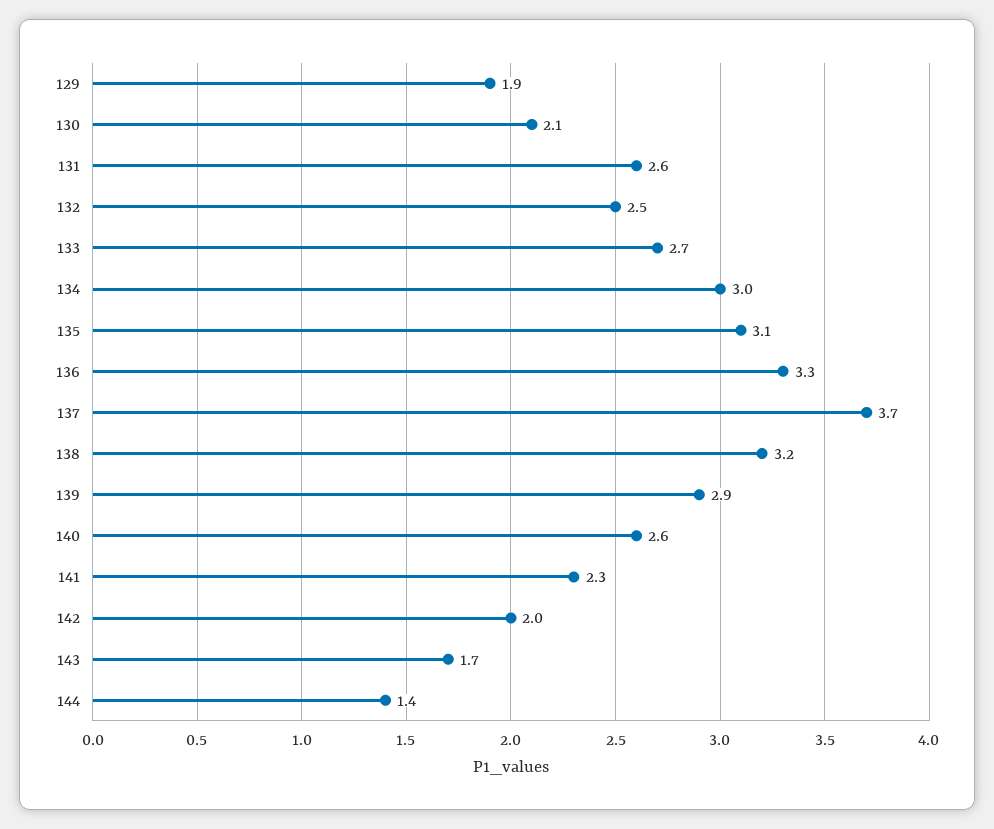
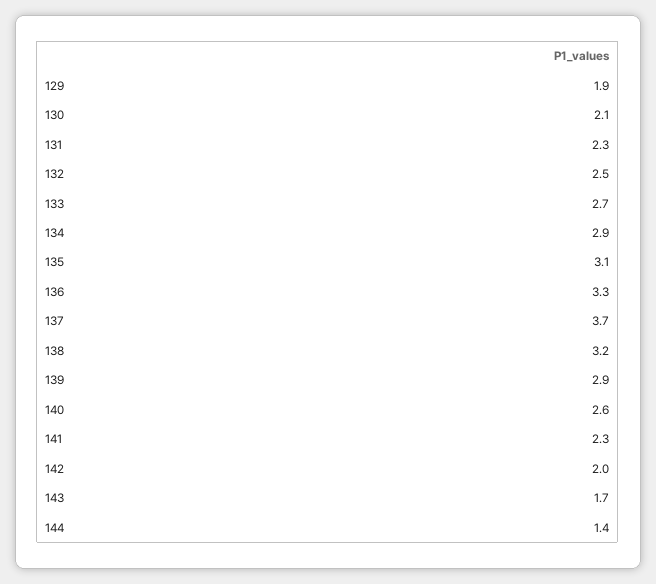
131: 2.6 -> 2.3
134: 3 -> 2.9

